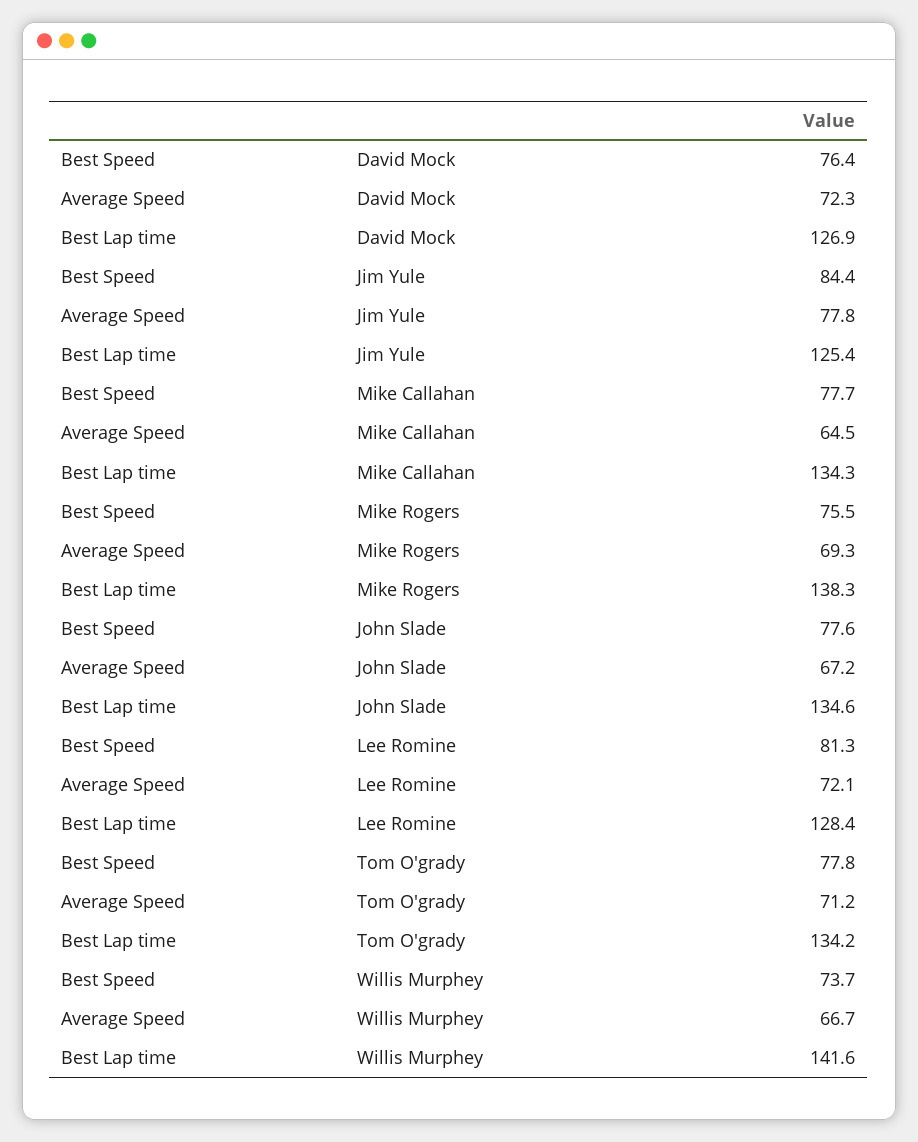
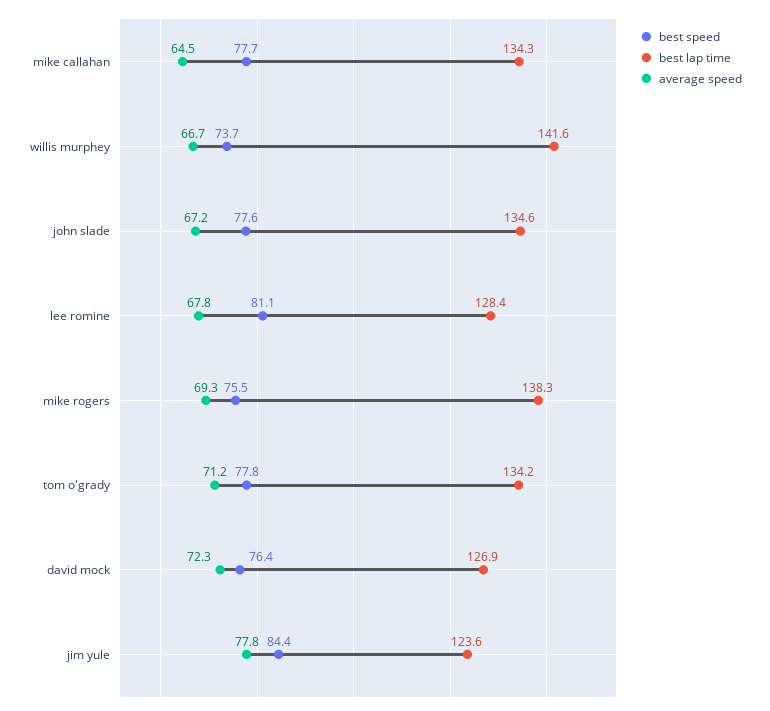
Best Lap time, Jim Yule: 125.4 -> 123.6
Best Speed, Lee Romine: 81.3 -> 81.1
Average Speed, Lee Romine: 72.1 -> 67.8

